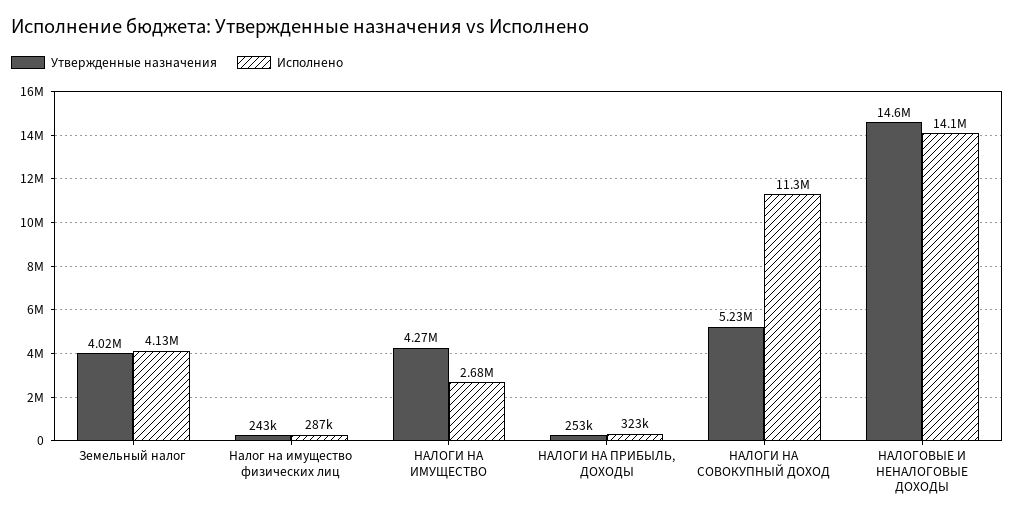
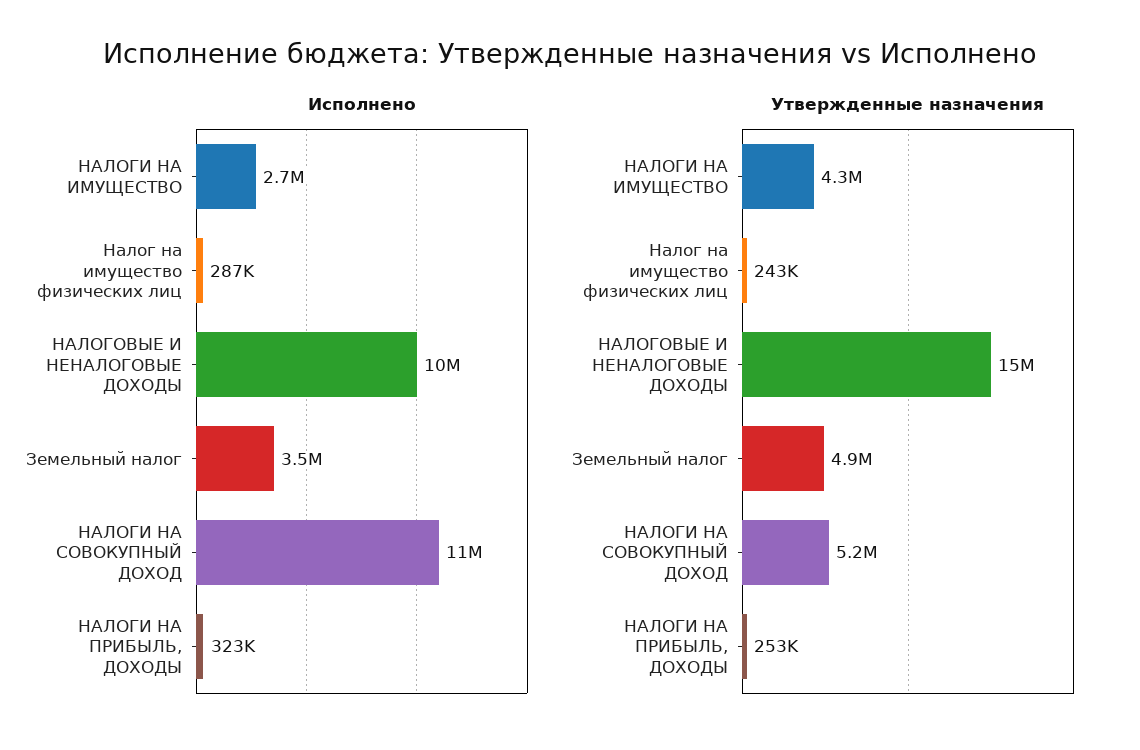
Утвержденные назначения, Земельный налог: 4020000 -> 4900000
Исполнено, Земельный налог: 4130000 -> 3500000
Исполнено, НАЛОГОВЫЕ И НЕНАЛОГОВЫЕ ДОХОДЫ: 14100000 -> 10000000

